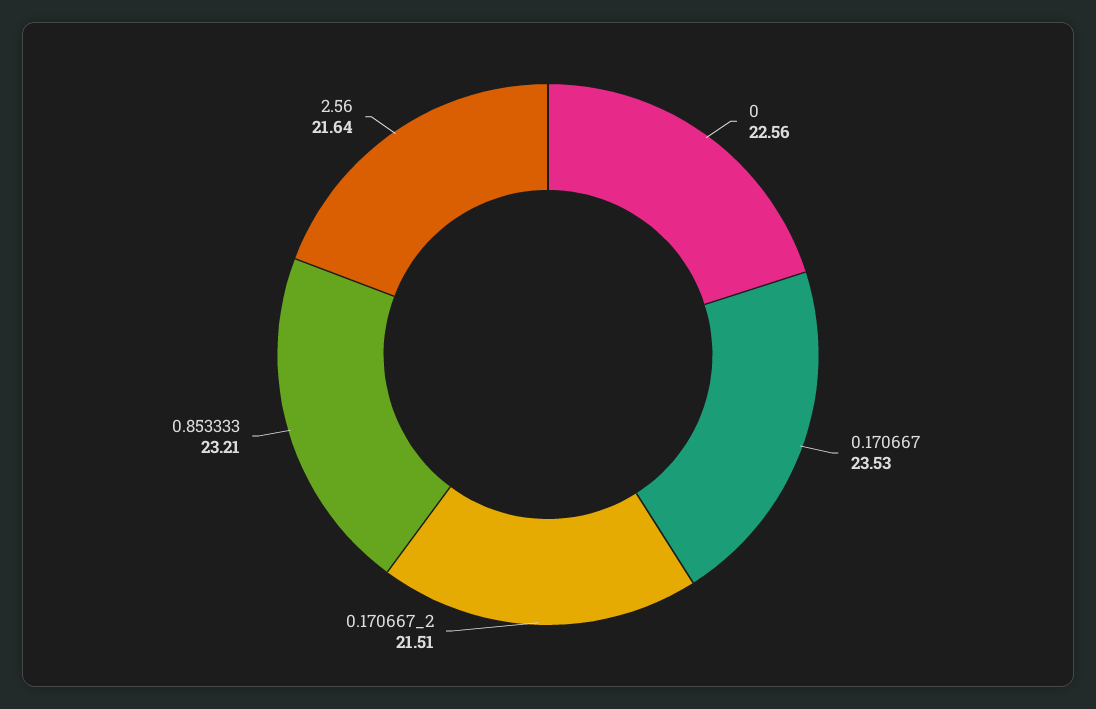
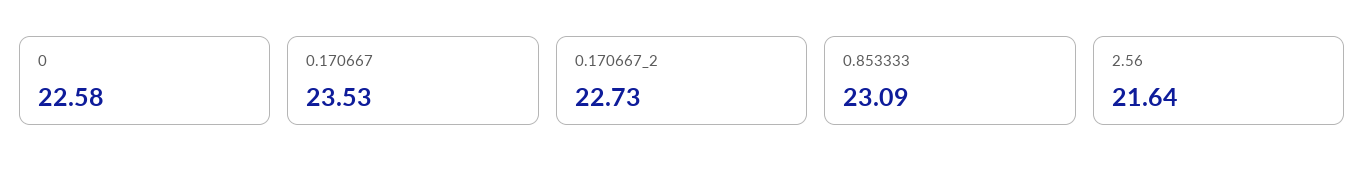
0: 22.56 -> 22.58
0.170667_2: 21.51 -> 22.73
0.853333: 23.21 -> 23.09

